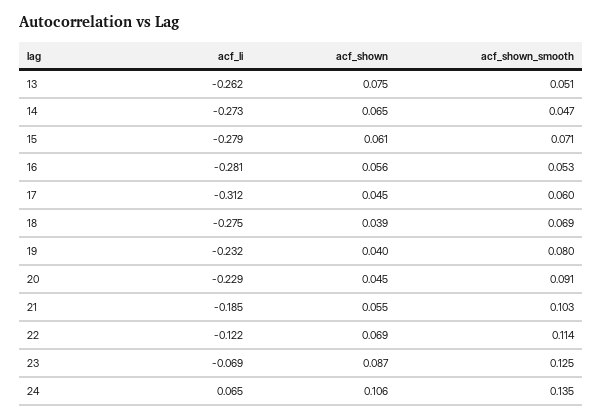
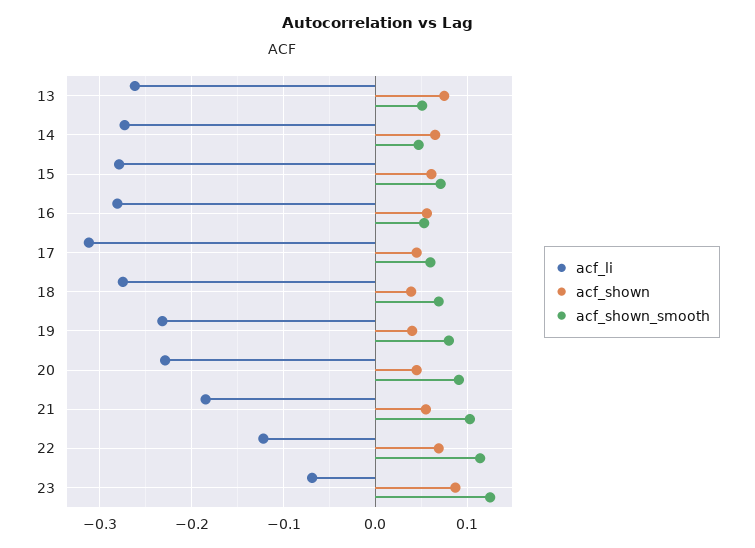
acf_li, 24: 0.065 -> none
acf_shown, 24: 0.106 -> none
acf_shown_smooth, 24: 0.135 -> none

